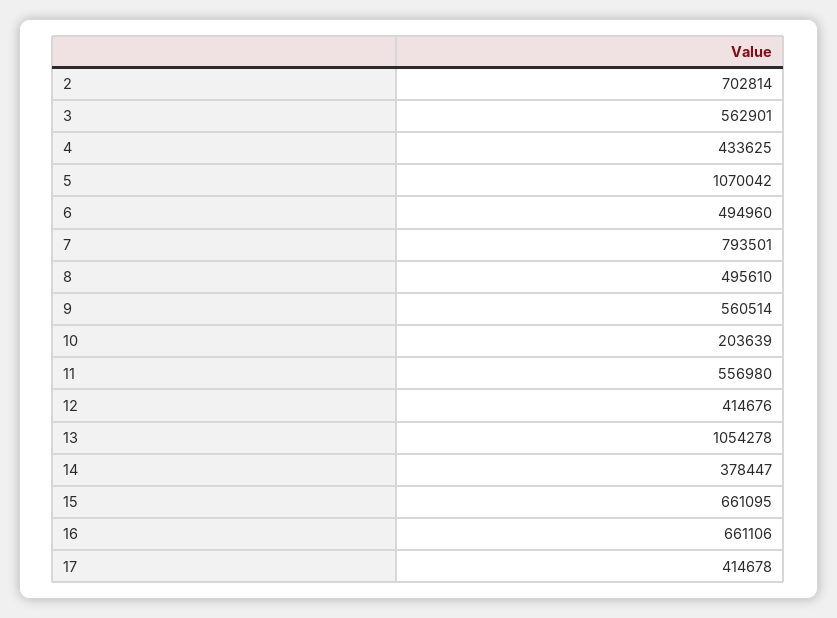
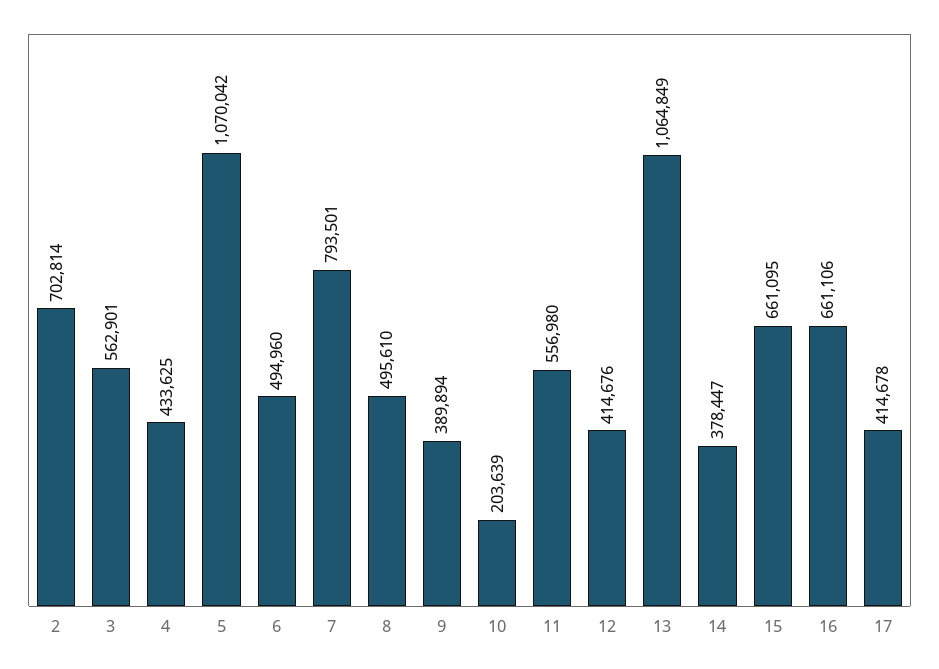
9: 560514 -> 389894
13: 1054278 -> 1064849

